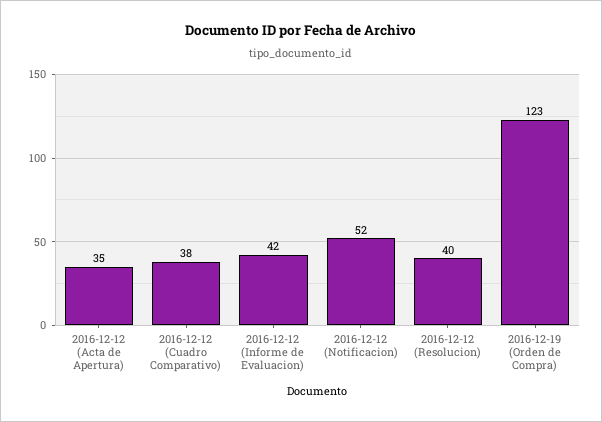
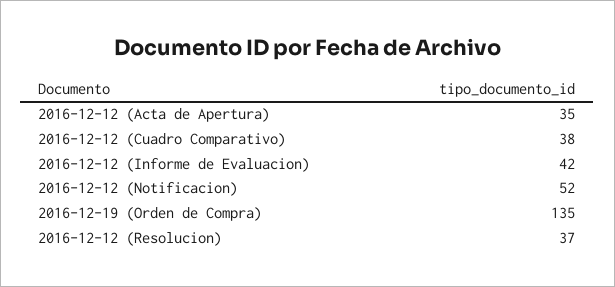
2016-12-12 (Resolucion): 40 -> 37
2016-12-19 (Orden de Compra): 123 -> 135

